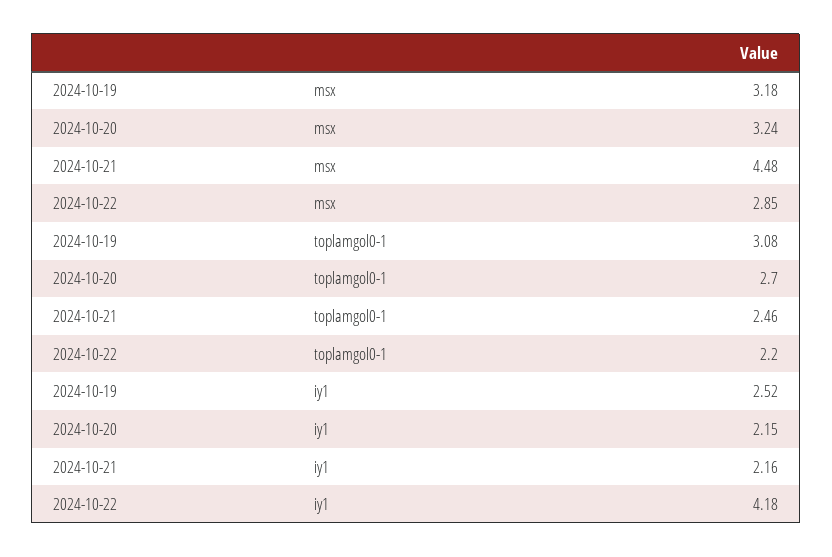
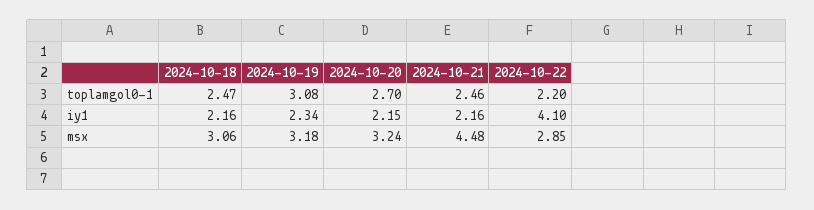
2024-10-19, iy1: 2.52 -> 2.34
2024-10-22, iy1: 4.18 -> 4.1
2024-10-18, toplamgol0-1: none -> 2.47
2024-10-18, iy1: none -> 2.16
2024-10-18, msx: none -> 3.06

